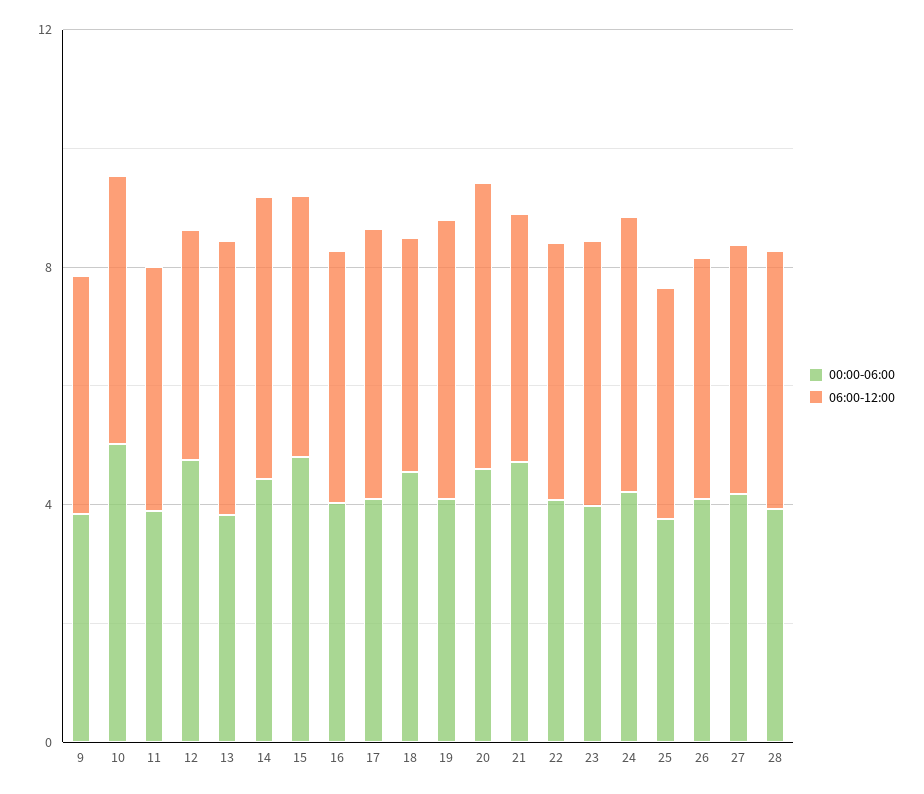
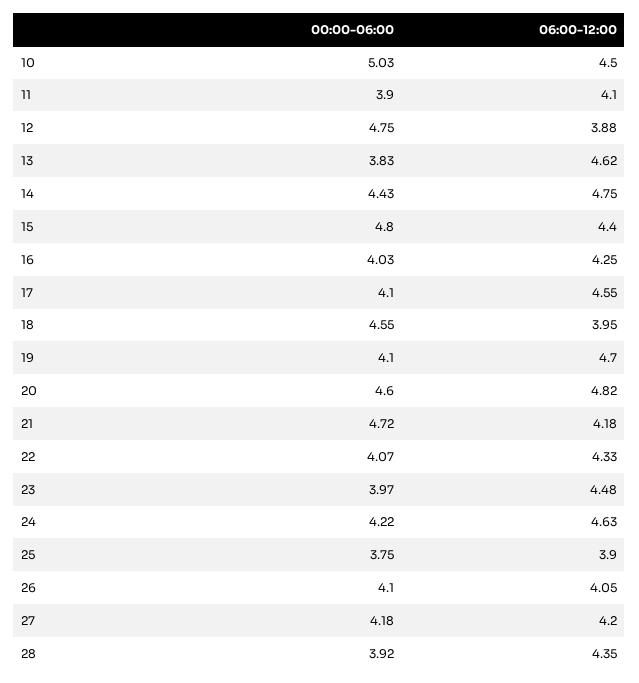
00:00-06:00, 9: 4 -> none
06:00-12:00, 9: 4 -> none

